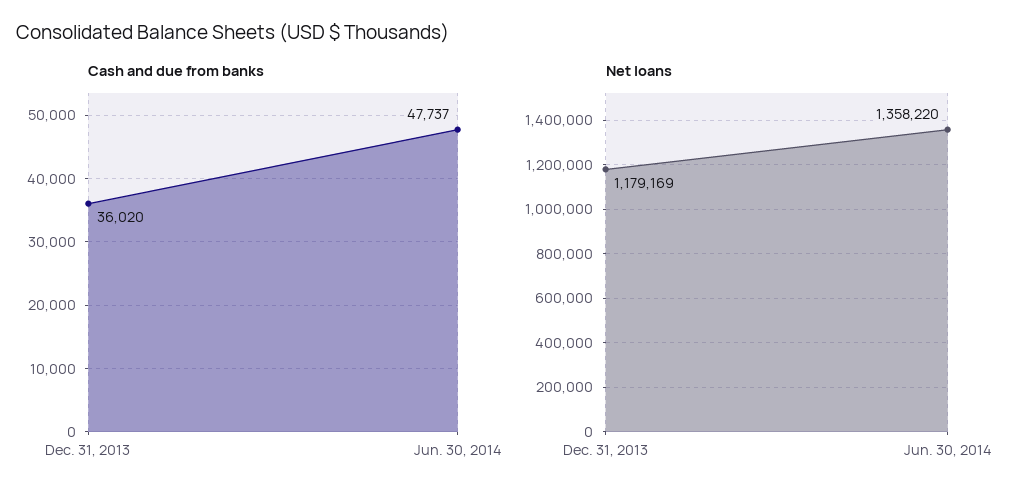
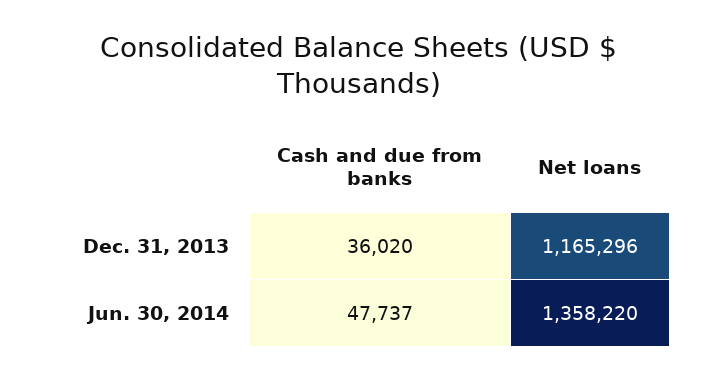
Net loans, Dec. 31, 2013: 1179169 -> 1165296

